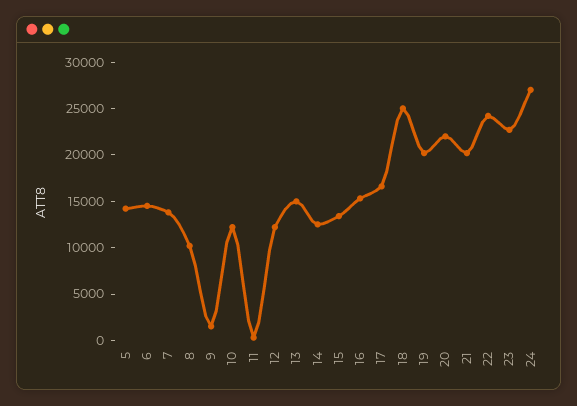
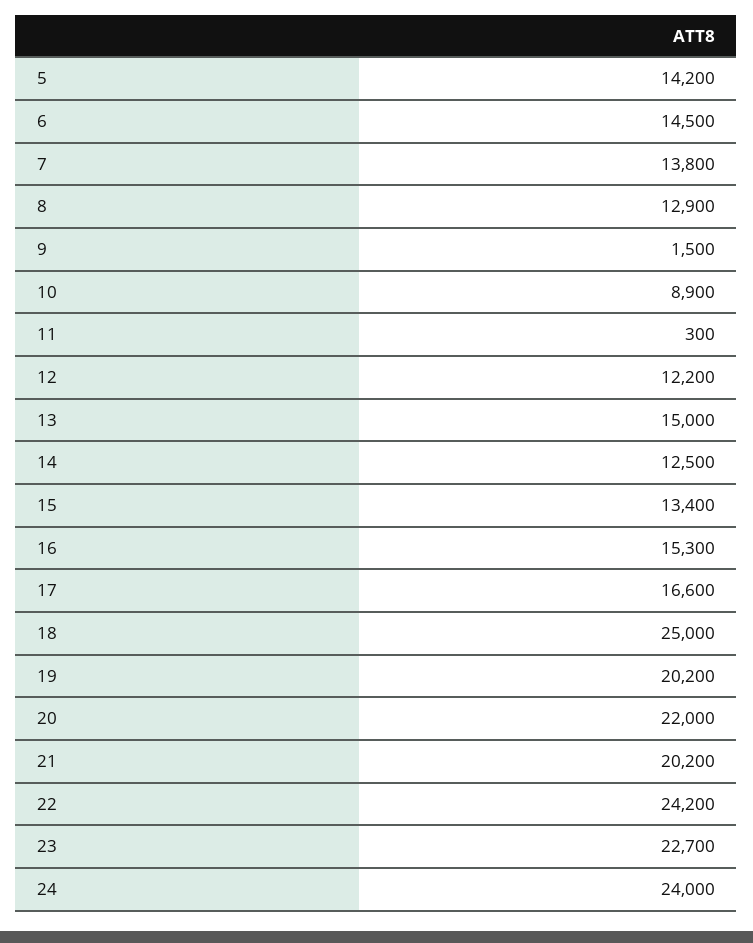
8: 10000 -> 12900
10: 12000 -> 8900
24: 27000 -> 24000

